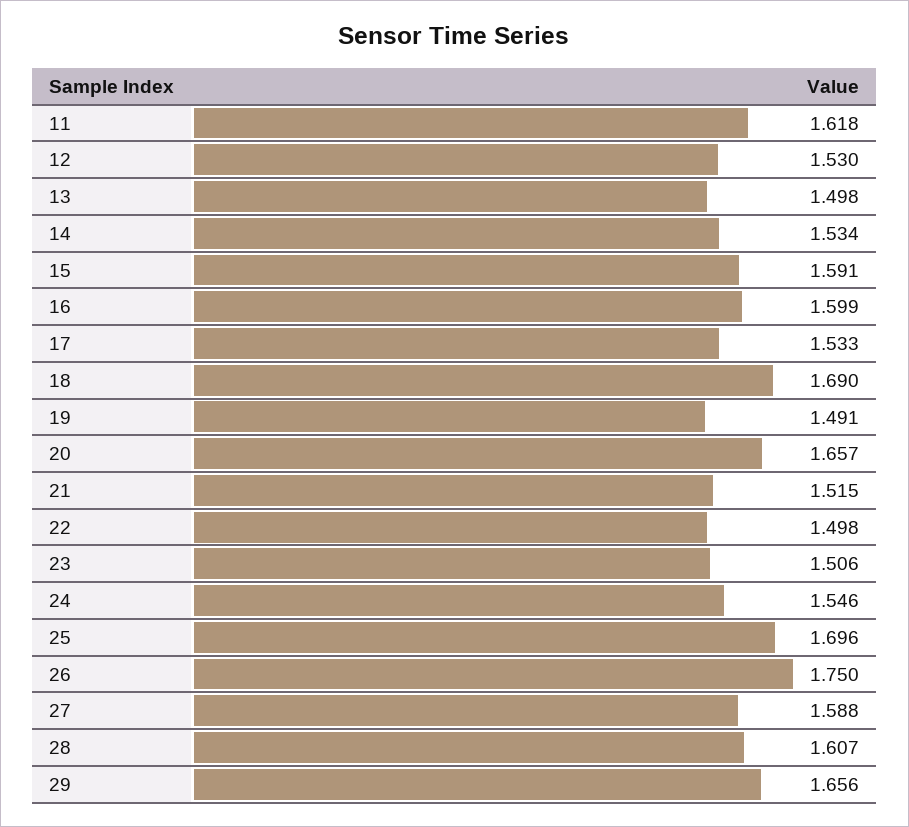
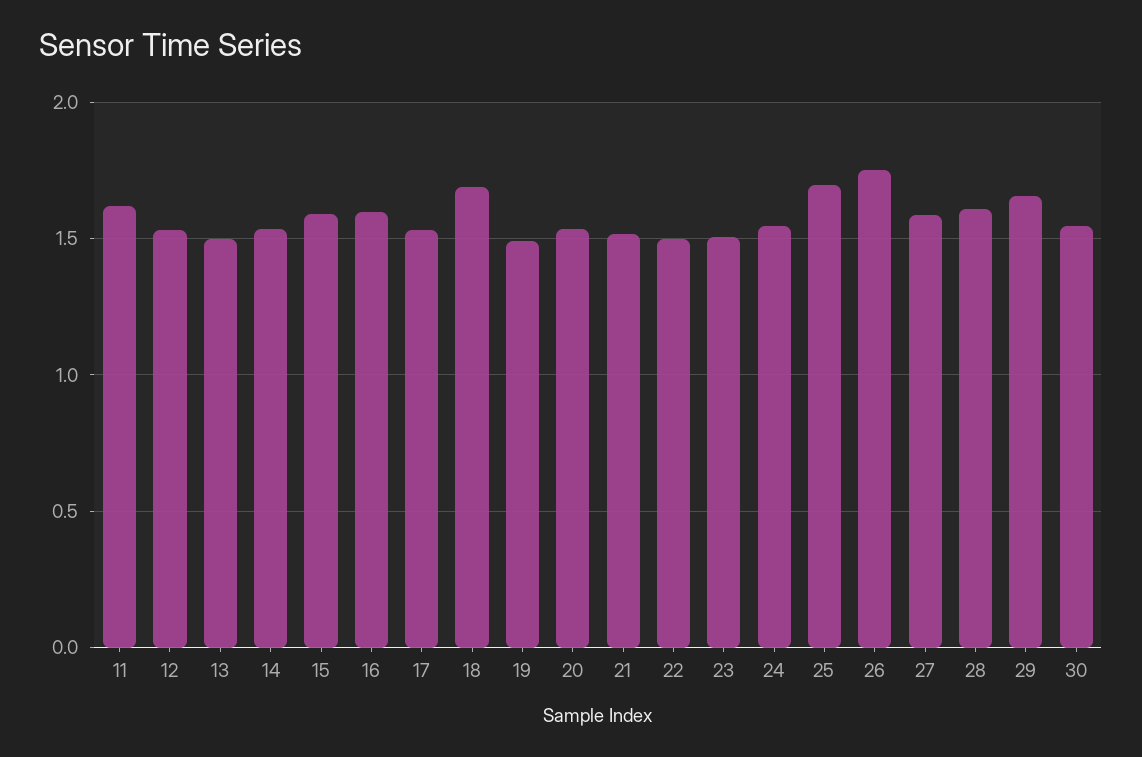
20: 1.657 -> 1.55
30: none -> 1.55

